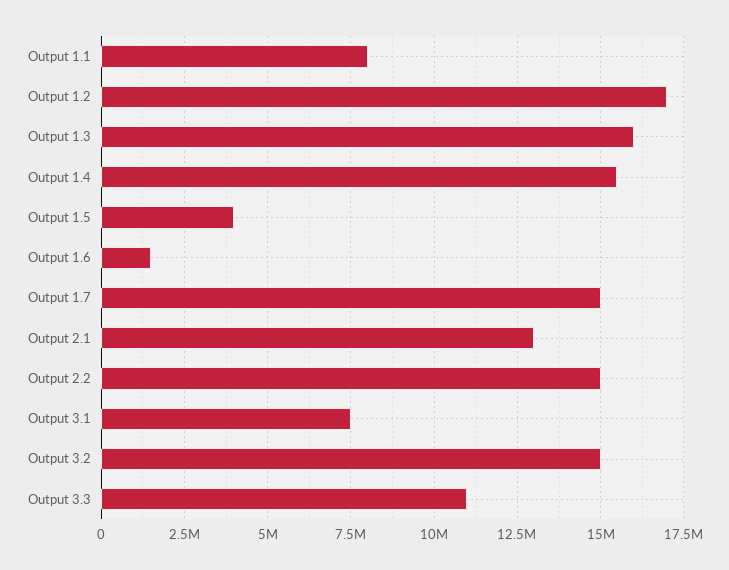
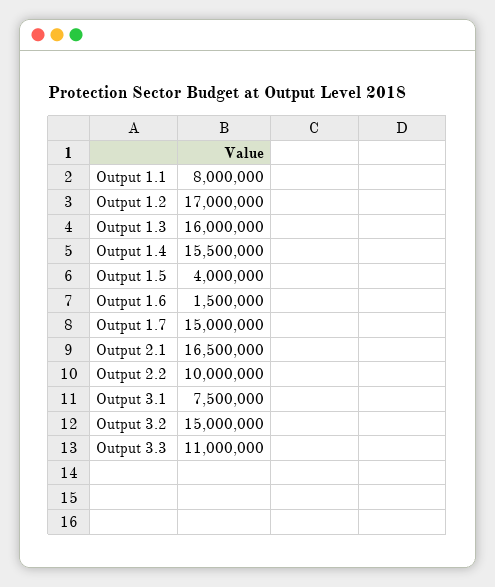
Output 2.1: 13000000 -> 16500000
Output 2.2: 15000000 -> 10000000

